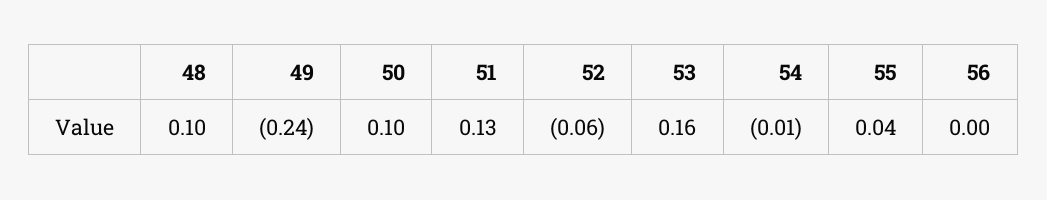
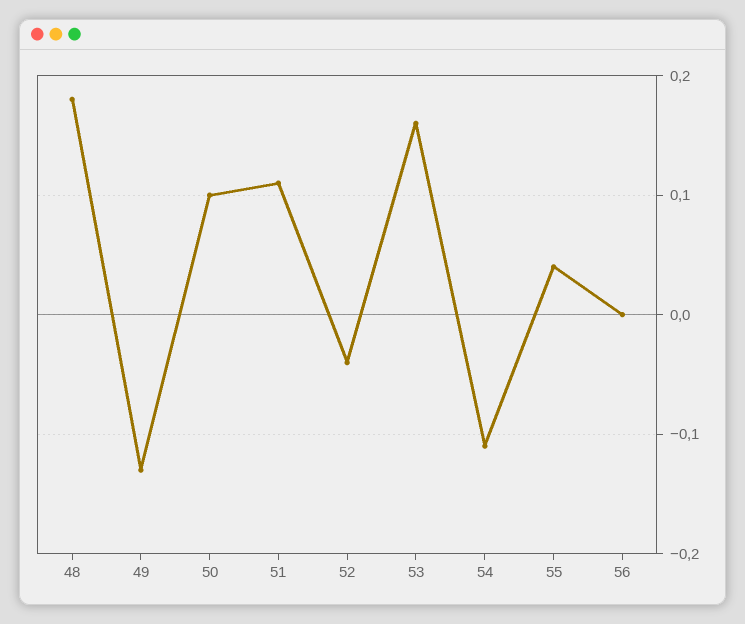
48: 0.1 -> 0.18
49: -0.24 -> -0.13
51: 0.13 -> 0.11
52: -0.06 -> -0.04
54: -0.01 -> -0.11

